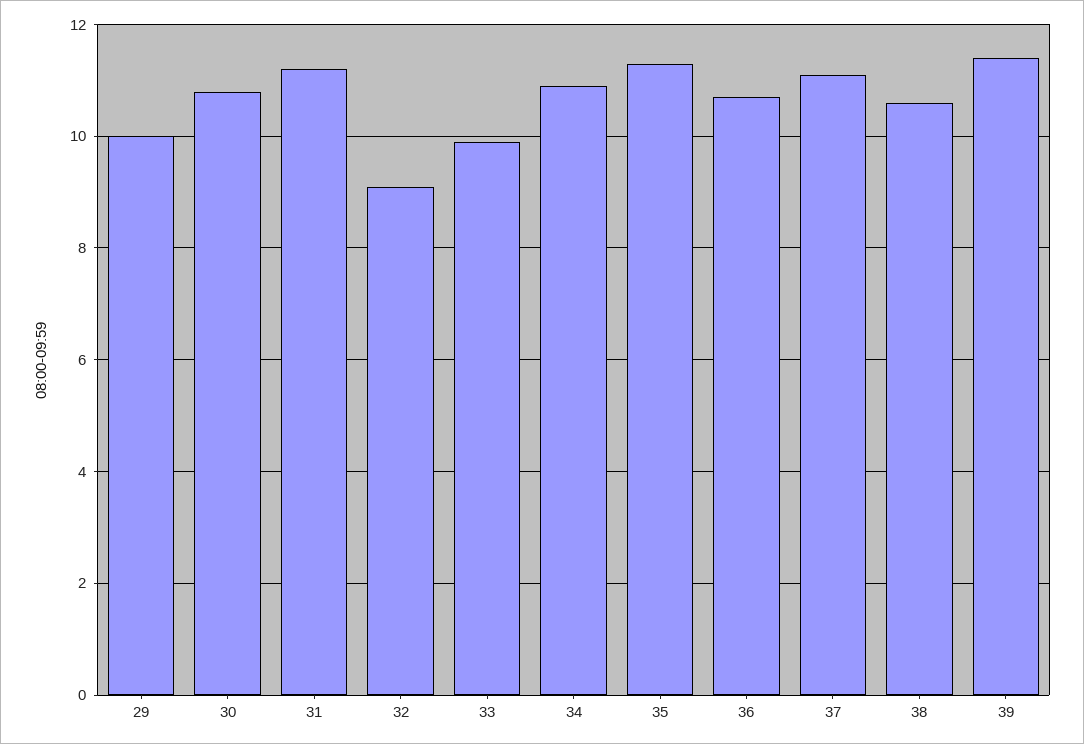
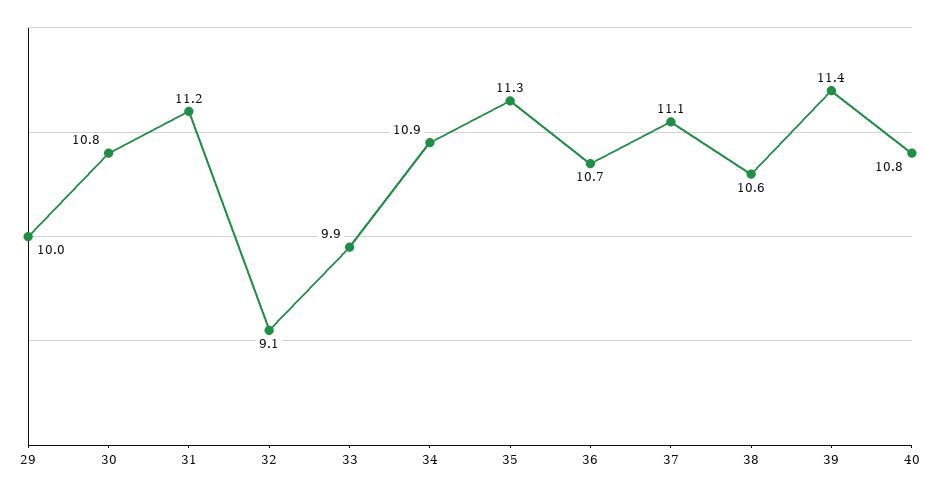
40: none -> 10.8

